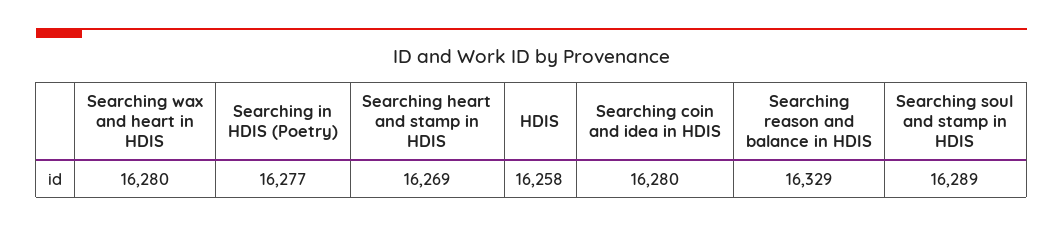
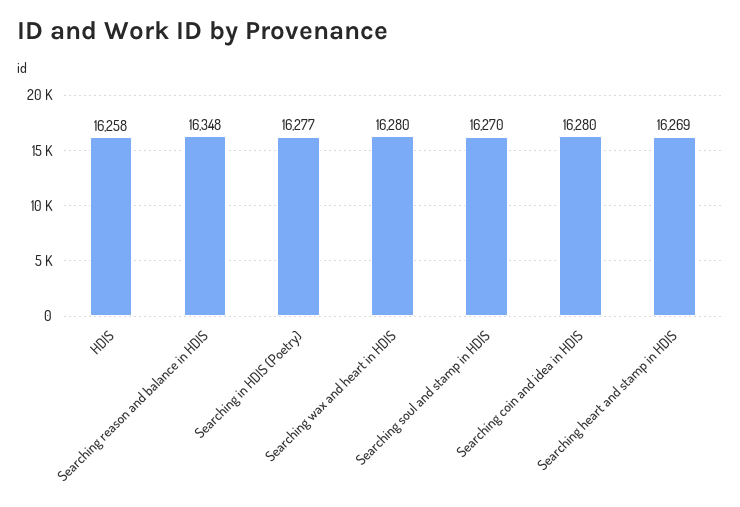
Searching reason and balance in HDIS: 16329 -> 16348
Searching soul and stamp in HDIS: 16289 -> 16270

